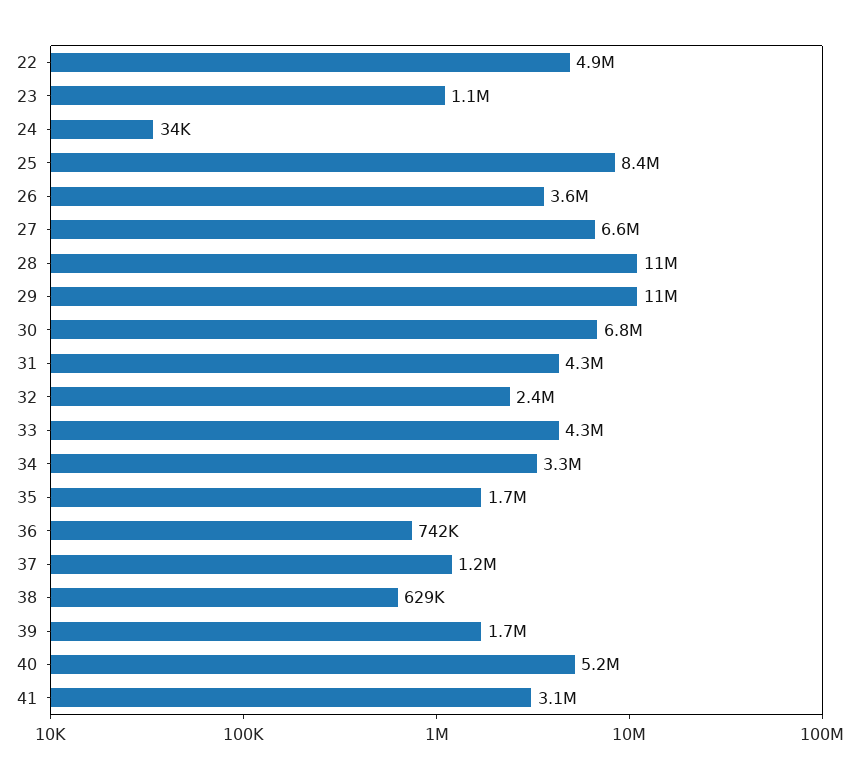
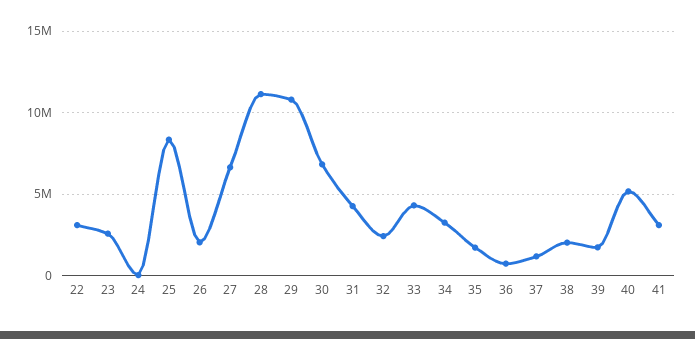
22: 4900000 -> 3000000
23: 1100000 -> 2500000
26: 3600000 -> 2000000
38: 629000 -> 2000000

